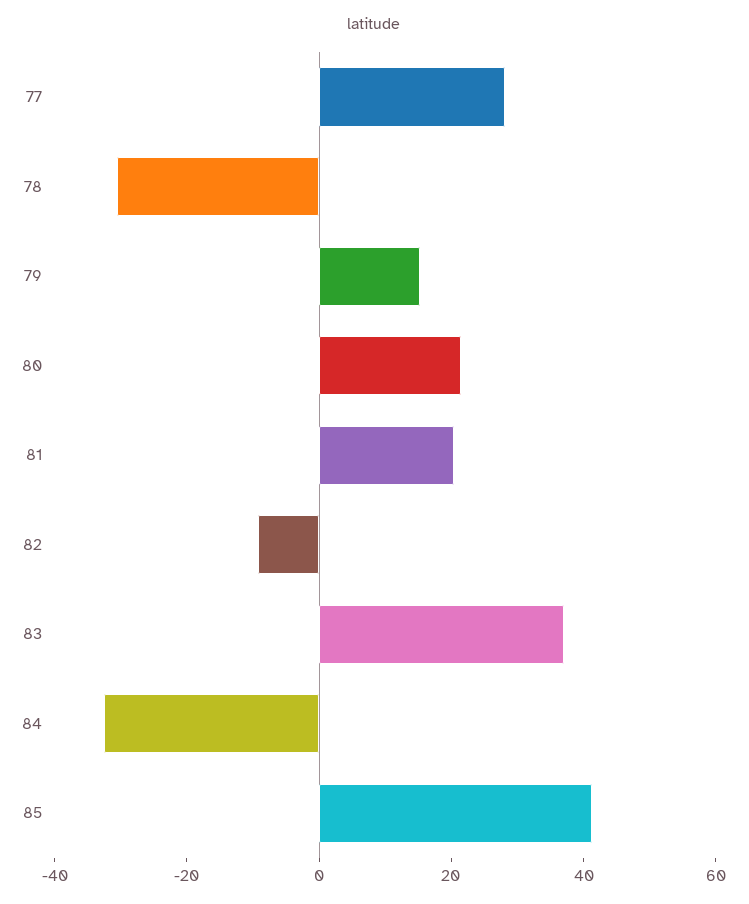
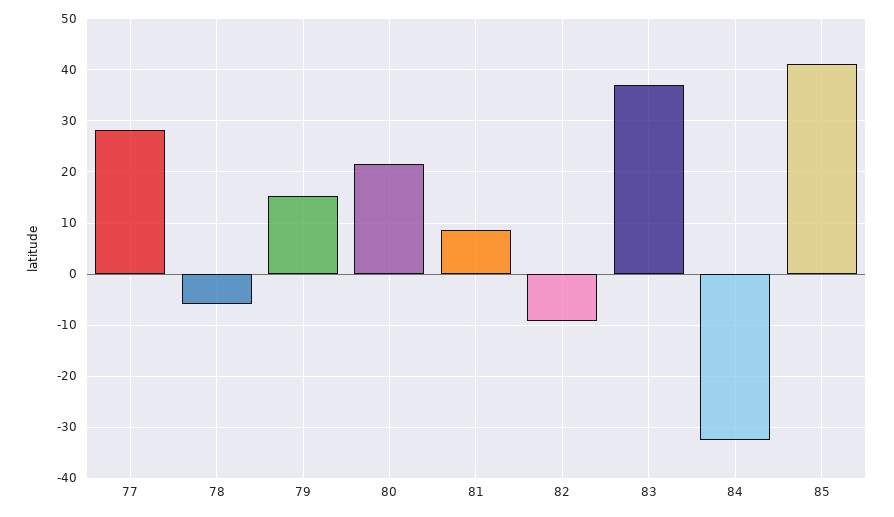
78: -30 -> -6
81: 20 -> 8

